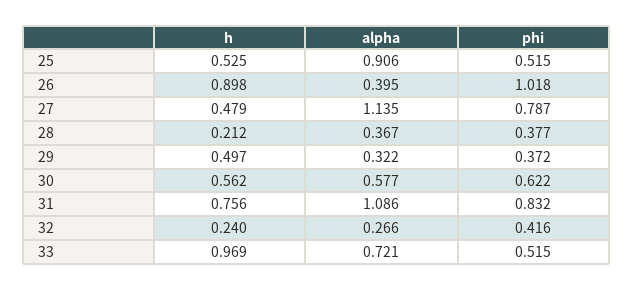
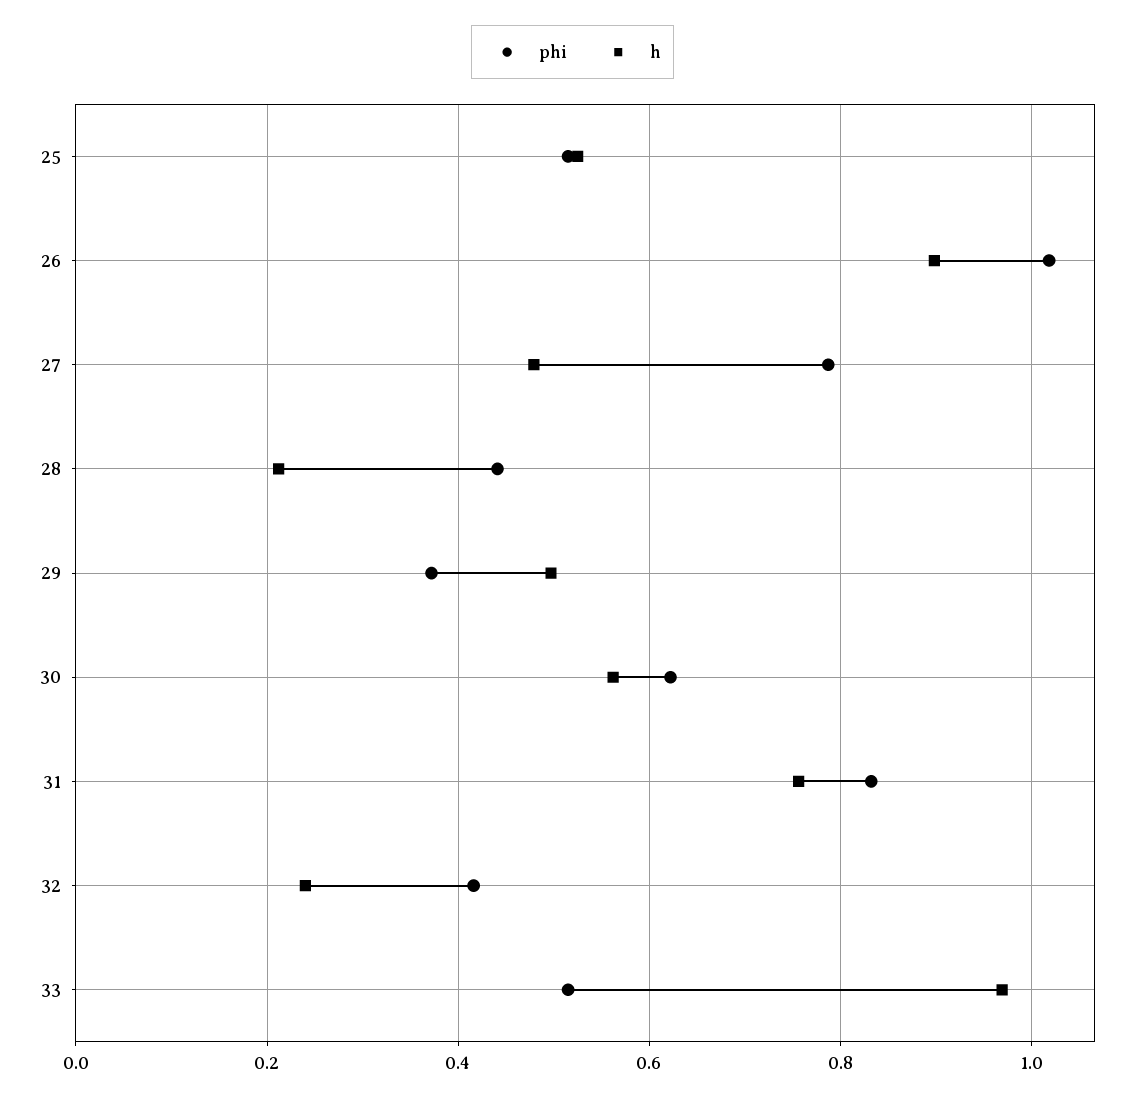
alpha, 25: 0.906 -> none
alpha, 26: 0.395 -> none
alpha, 27: 1.135 -> none
alpha, 28: 0.367 -> none
phi, 28: 0.377 -> 0.44
alpha, 29: 0.322 -> none
alpha, 30: 0.577 -> none
alpha, 31: 1.086 -> none
alpha, 32: 0.266 -> none
alpha, 33: 0.721 -> none

